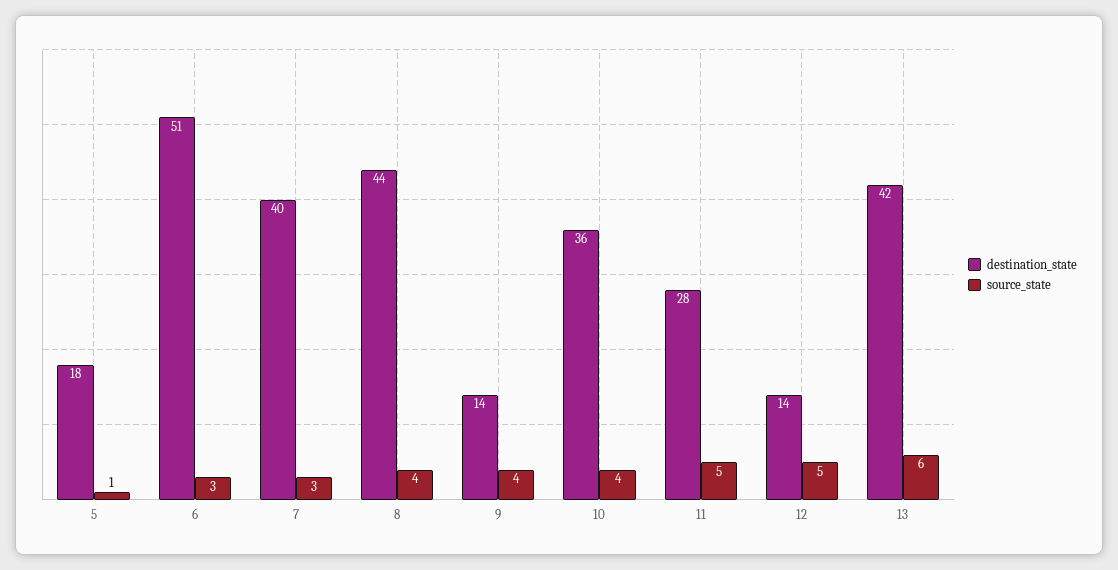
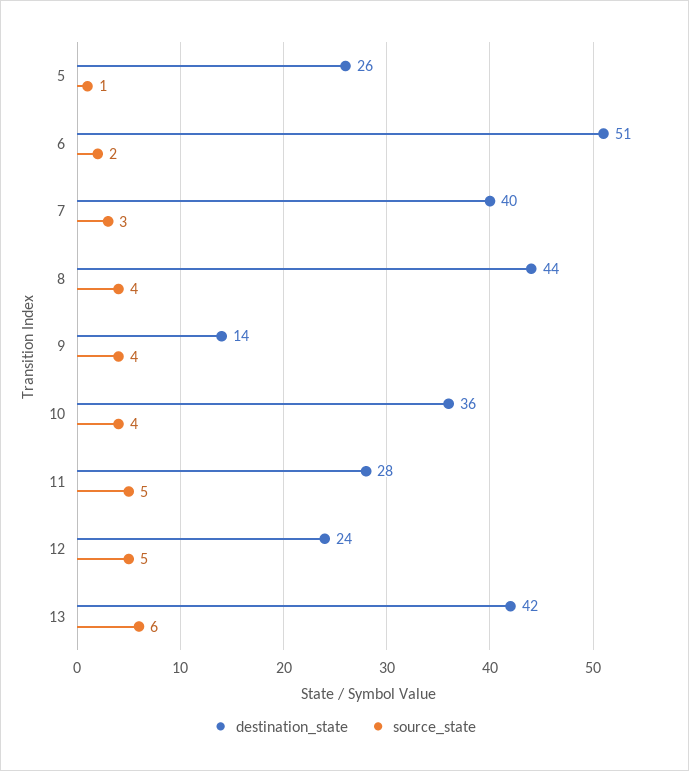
destination_state, 5: 18 -> 26
source_state, 6: 3 -> 2
destination_state, 12: 14 -> 24

